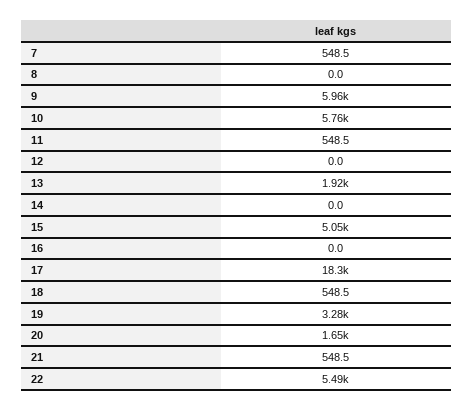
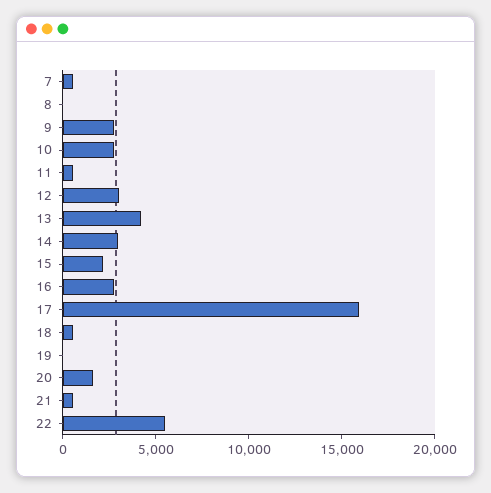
9: 5960 -> 3000
10: 5760 -> 3000
12: 0 -> 3000
13: 1920 -> 4000
14: 0 -> 3000
15: 5050 -> 2000
16: 0 -> 3000
17: 18300 -> 16000
19: 3280 -> 0

